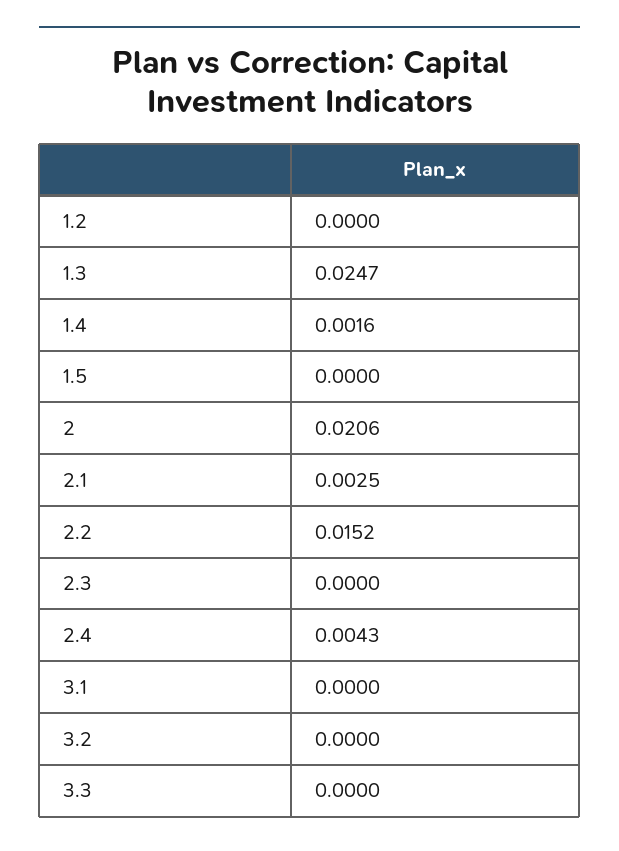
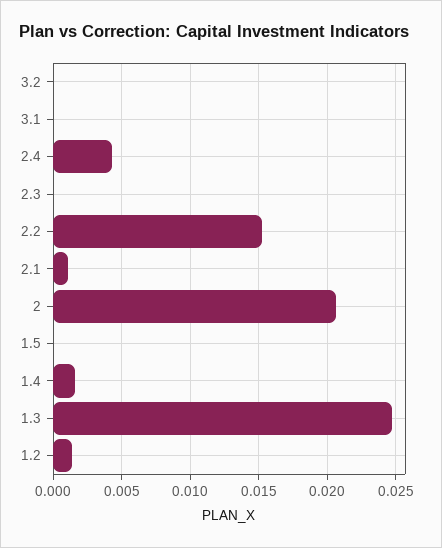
1.2: 0 -> 0.0015
2.1: 0.0025 -> 0.001
3.3: 0 -> none

